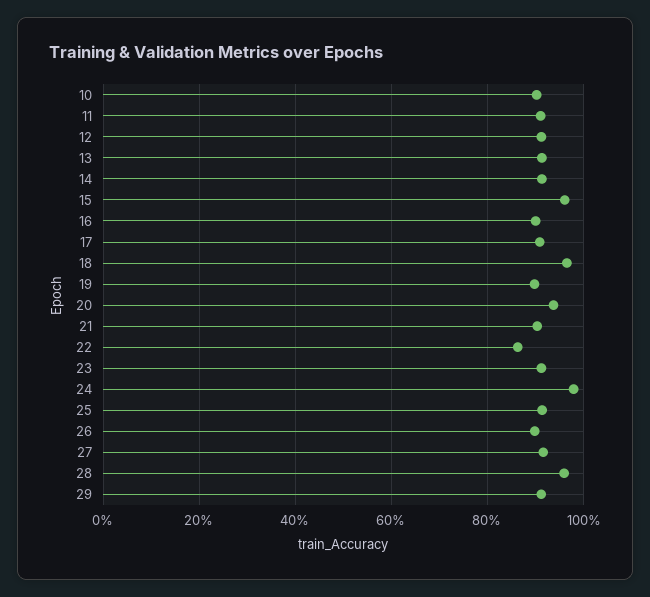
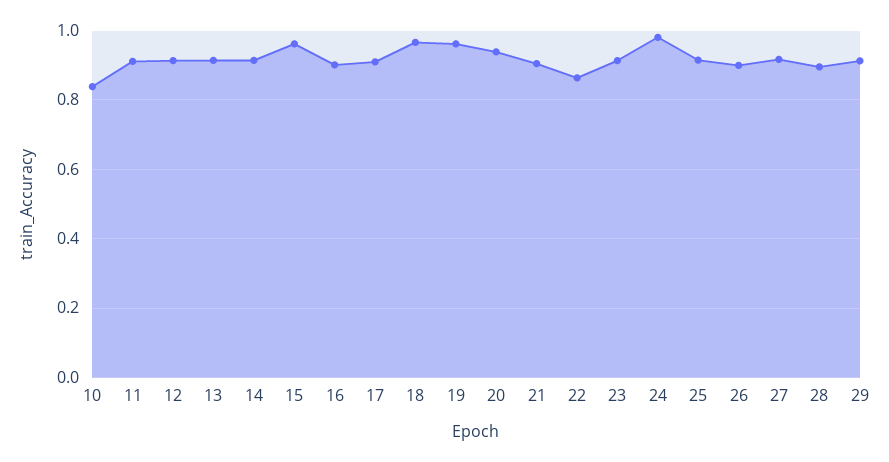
10: 0.9 -> 0.84
19: 0.9 -> 0.96
28: 0.96 -> 0.9

